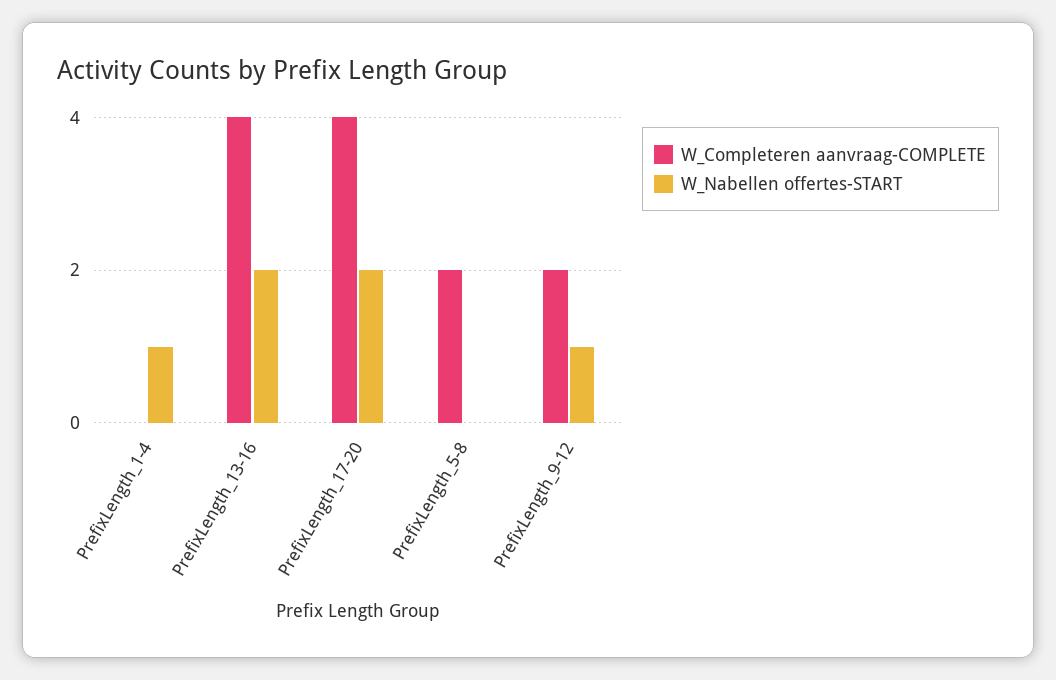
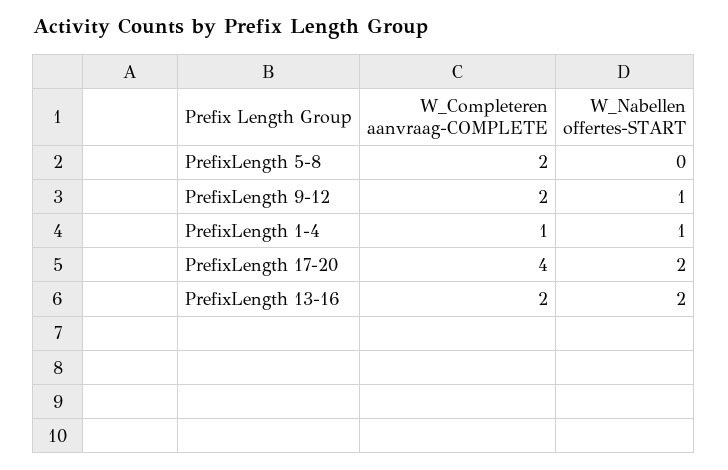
W_Completeren aanvraag-COMPLETE, PrefixLength_1-4: 0 -> 1
W_Completeren aanvraag-COMPLETE, PrefixLength_13-16: 4 -> 2

